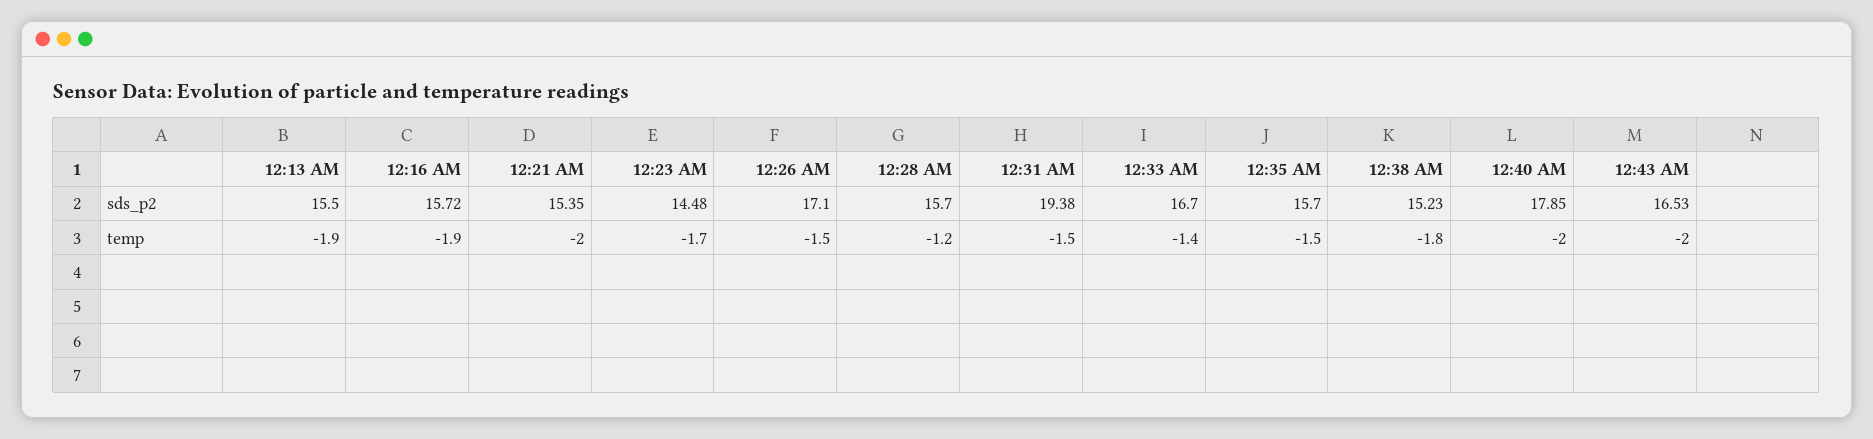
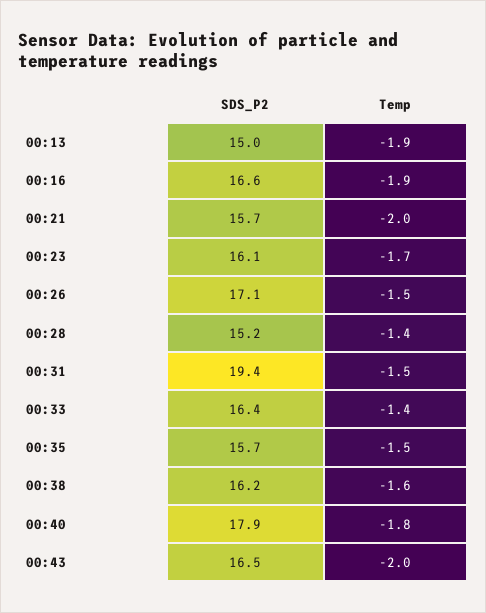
12:13 AM, sds_p2: 15.5 -> 15
12:16 AM, sds_p2: 15.72 -> 16.6
12:21 AM, sds_p2: 15.35 -> 15.7
12:23 AM, sds_p2: 14.48 -> 16.1
12:28 AM, sds_p2: 15.7 -> 15.2
12:33 AM, sds_p2: 16.7 -> 16.4
12:38 AM, sds_p2: 15.23 -> 16.2
12:28 AM, temp: -1.2 -> -1.4
12:38 AM, temp: -1.8 -> -1.6
12:40 AM, temp: -2 -> -1.8

